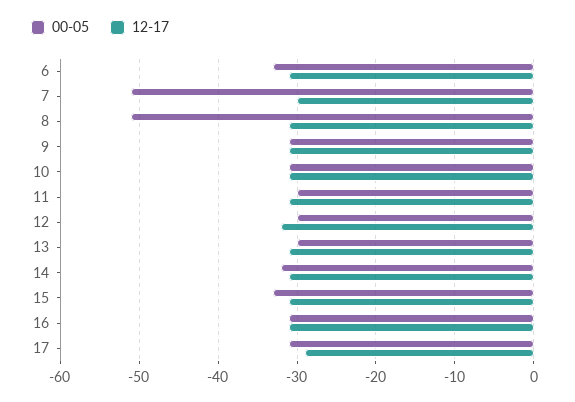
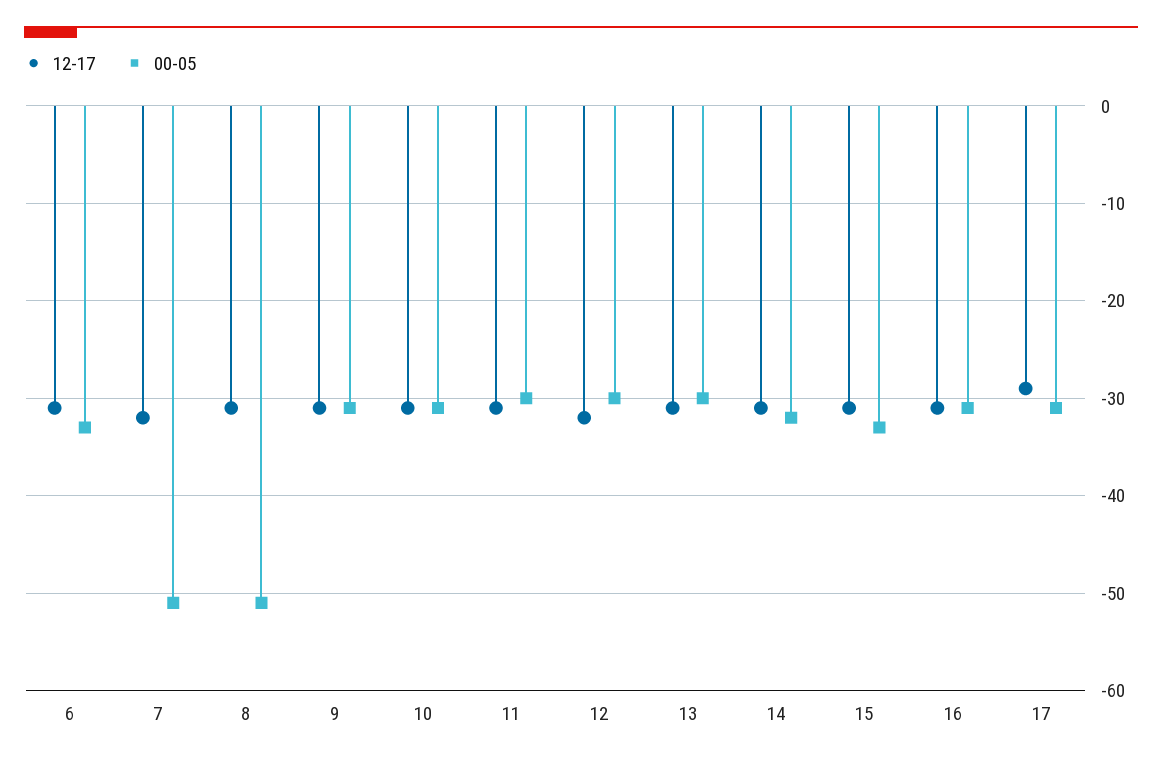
12-17, 7: -30 -> -32

